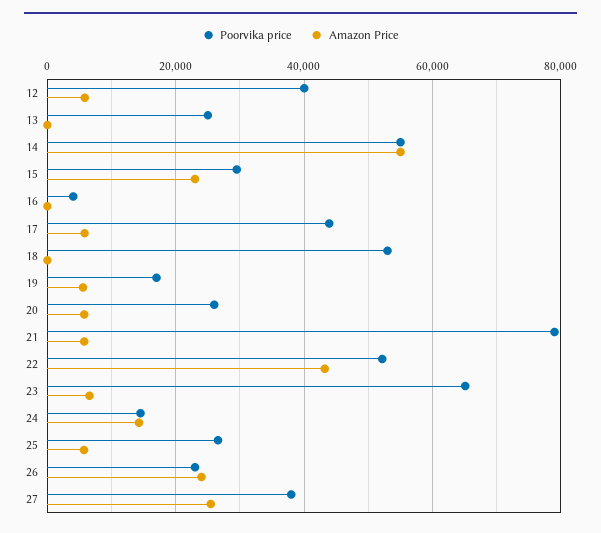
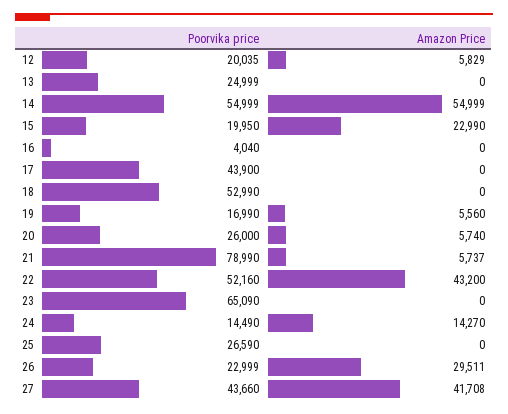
Poorvika price, 12: 40000 -> 20035
Poorvika price, 15: 30000 -> 19950
Amazon Price, 17: 6000 -> 0
Amazon Price, 23: 6000 -> 0
Amazon Price, 25: 6000 -> 0
Amazon Price, 26: 24000 -> 29511
Poorvika price, 27: 38000 -> 43660
Amazon Price, 27: 26000 -> 41708

